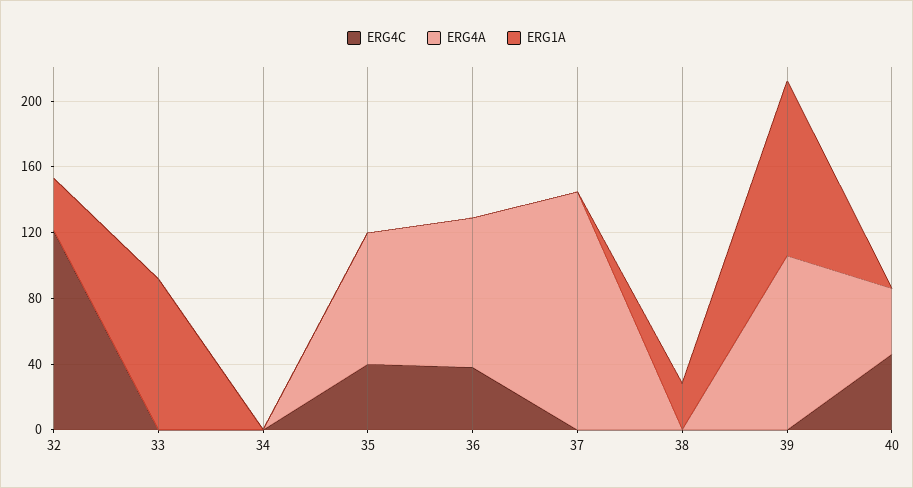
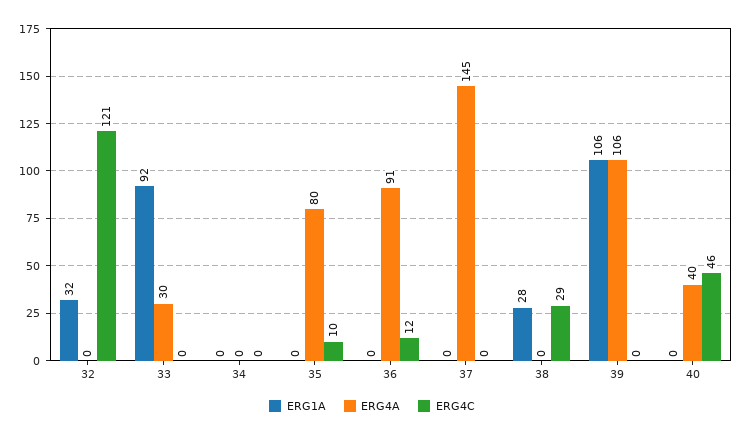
ERG4A, 33: 0 -> 30
ERG4C, 35: 40 -> 10
ERG4C, 36: 40 -> 12
ERG4C, 38: 0 -> 29

